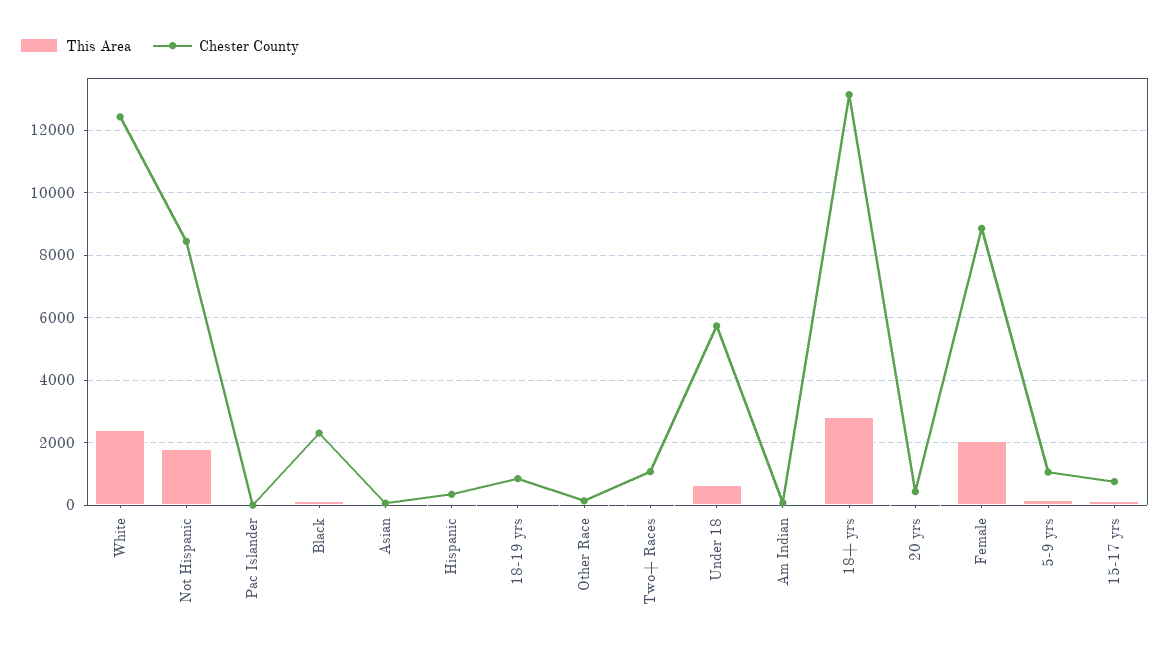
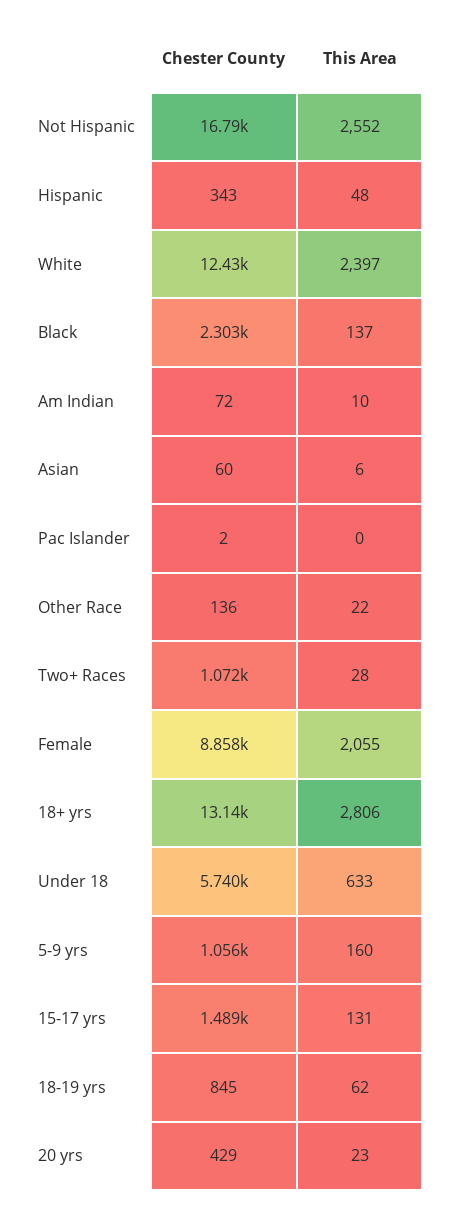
This Area, Not Hispanic: 1800 -> 2552
Chester County, Not Hispanic: 8400 -> 16790
Chester County, 15-17 yrs: 800 -> 1489

